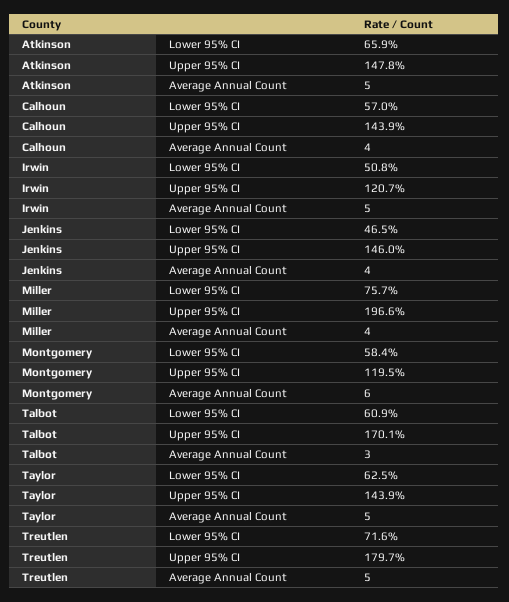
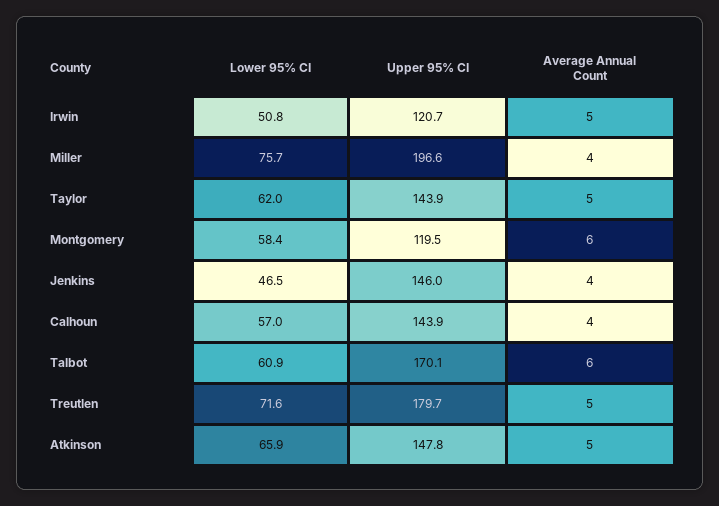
Talbot, Average Annual Count: 3 -> 6
Taylor, Lower 95% CI: 62.5 -> 62

